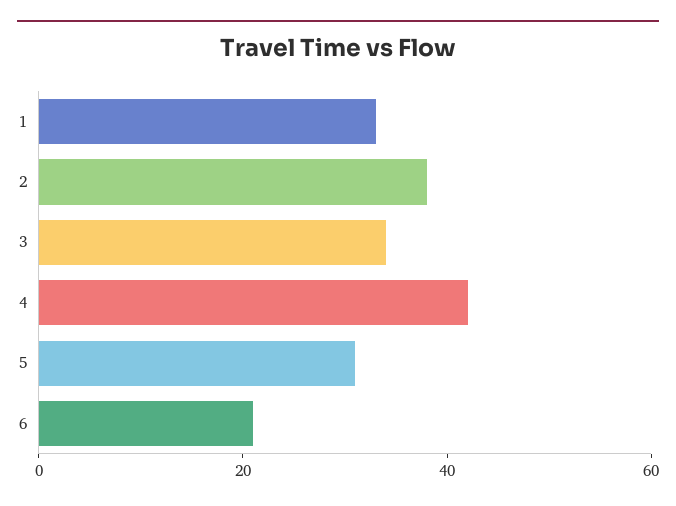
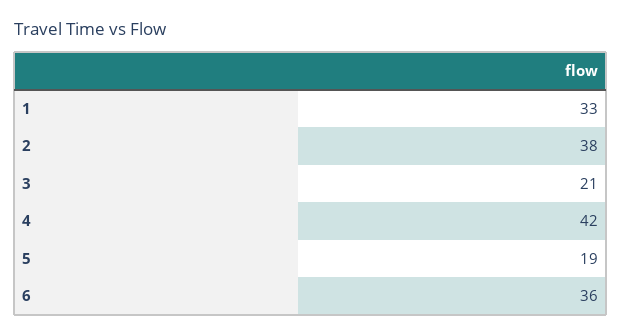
3: 35 -> 21
5: 30 -> 19
6: 20 -> 36

